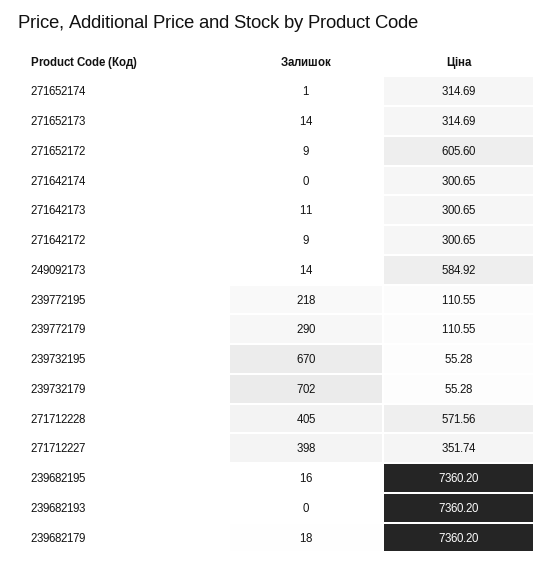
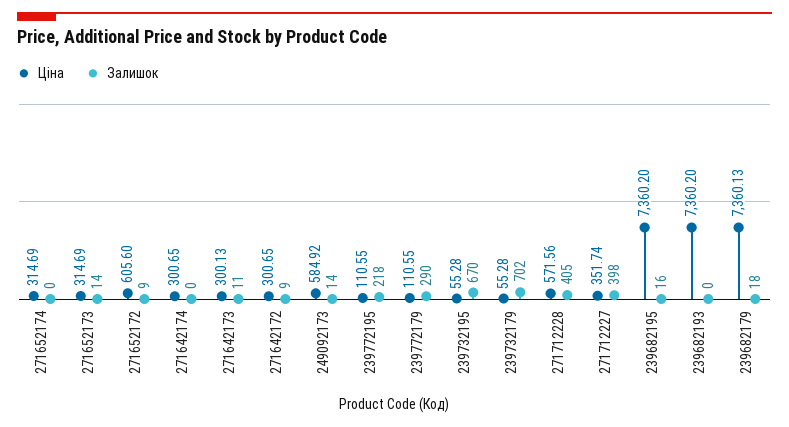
Залишок, 271652174: 1 -> 0
Ціна, 271642173: 300.65 -> 300.13
Ціна, 239682179: 7360.2 -> 7360.13

